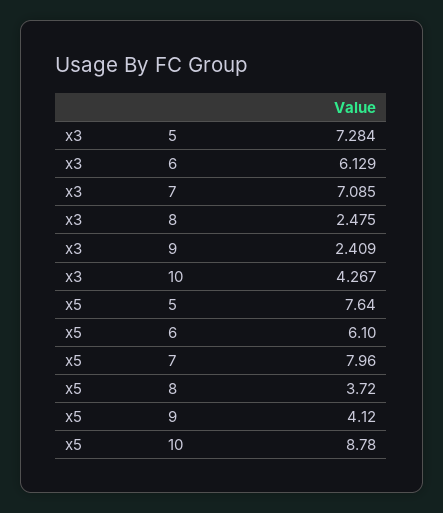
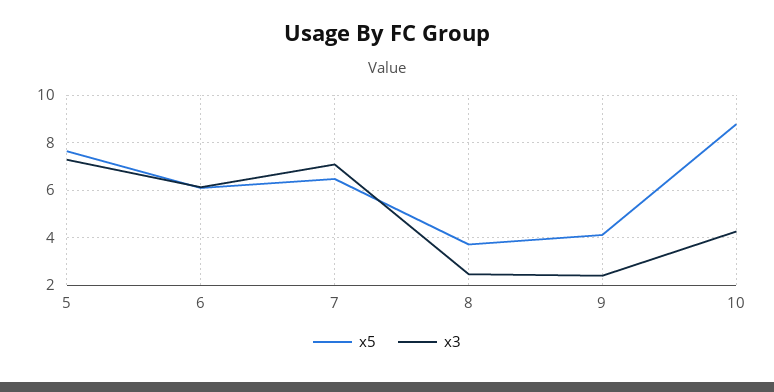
x5, 7: 7.96 -> 6.5

